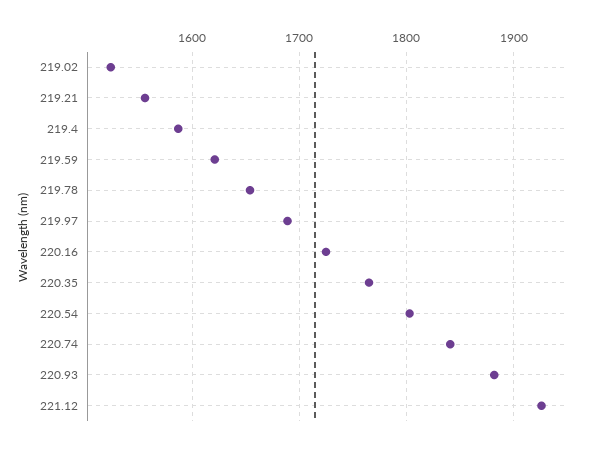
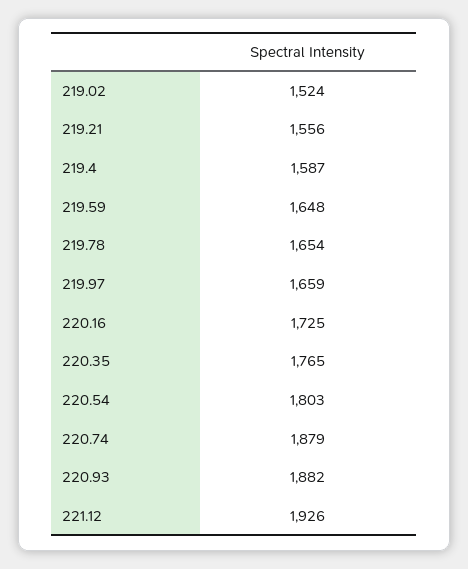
219.59: 1620 -> 1648
219.97: 1690 -> 1659
220.74: 1840 -> 1879

